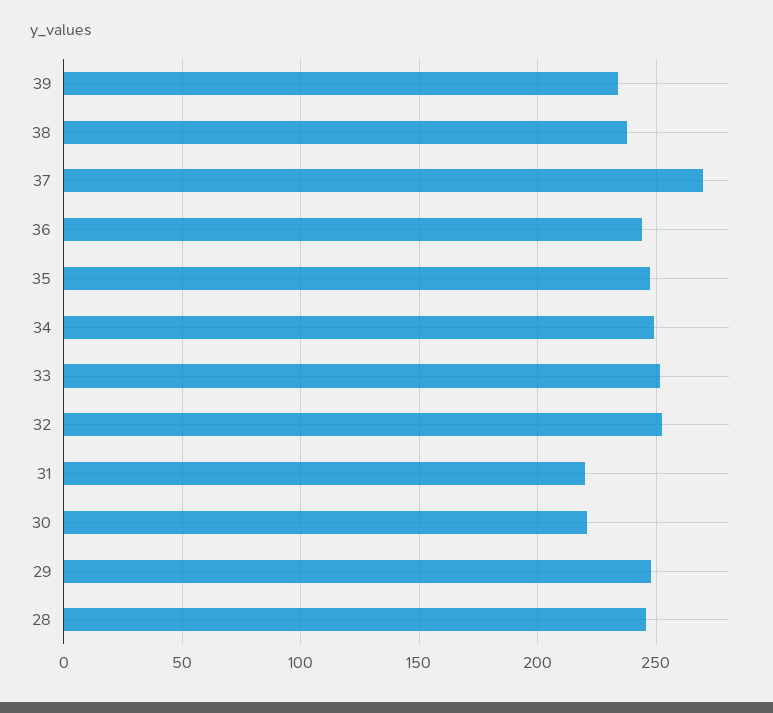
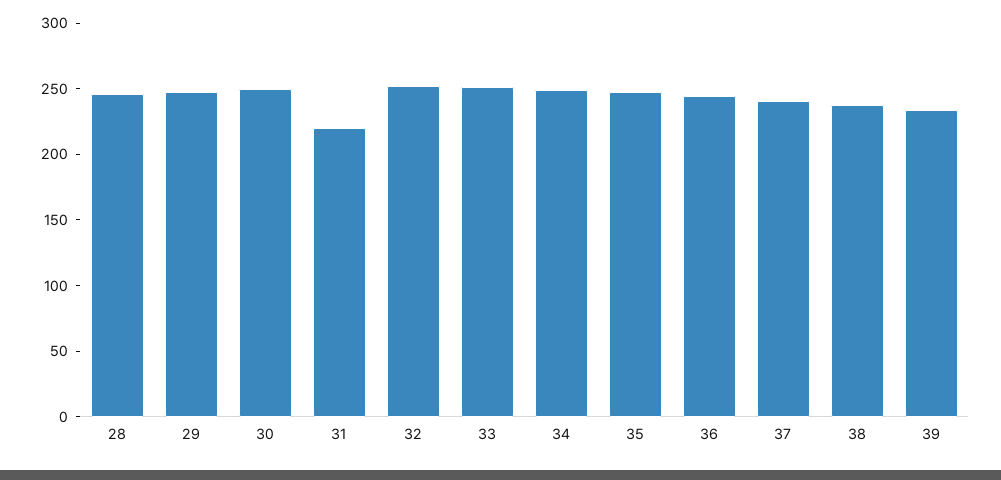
37: 270 -> 240
30: 220 -> 250

